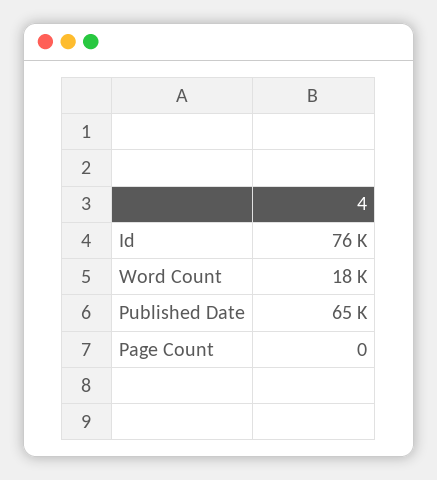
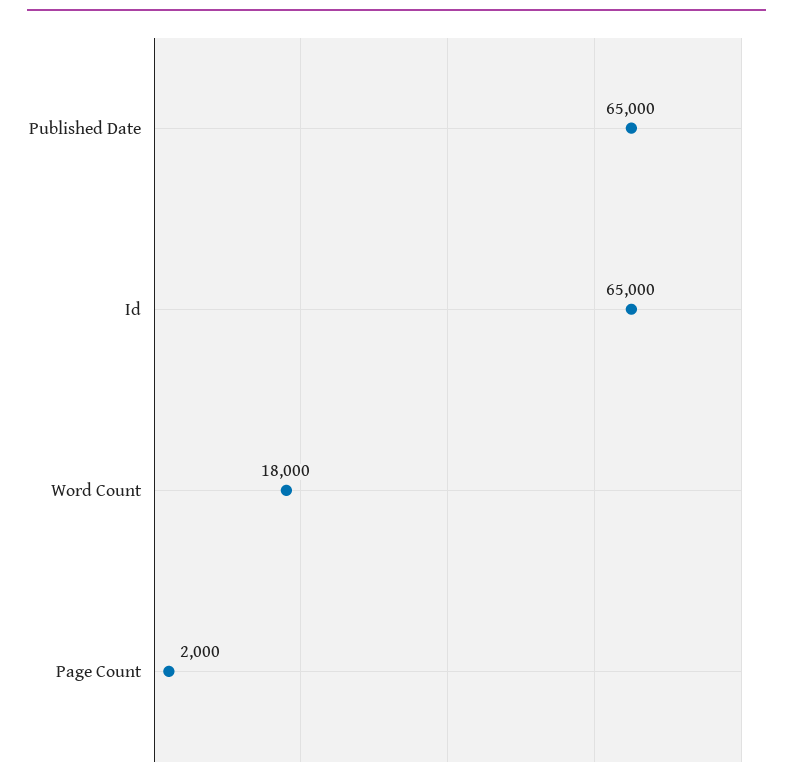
Id: 76000 -> 65000
Page Count: 0 -> 2000

